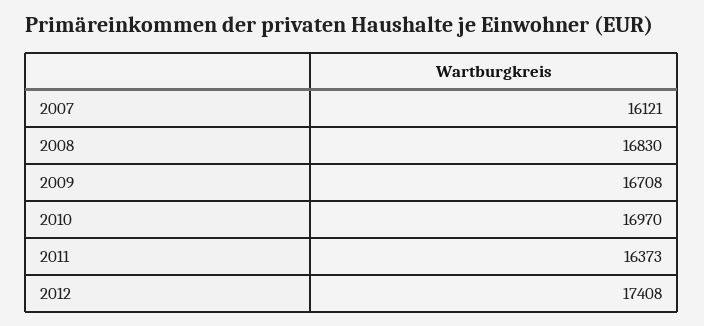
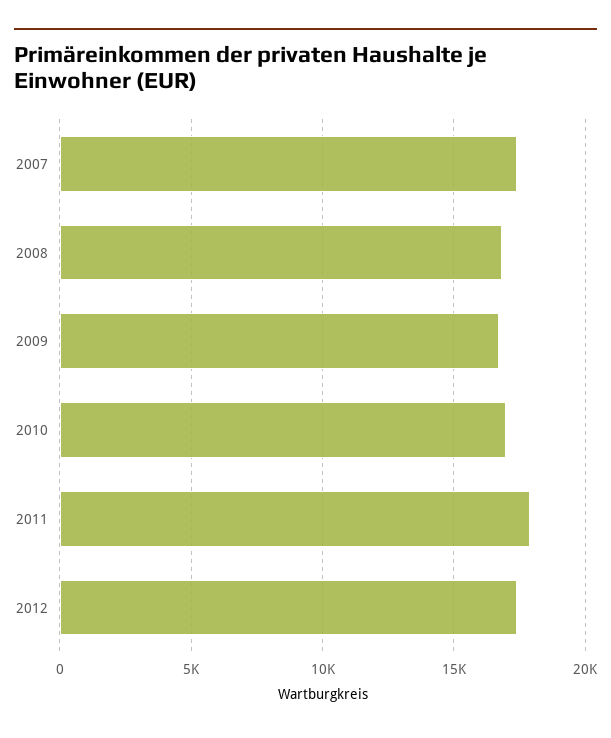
2007: 16121 -> 17500
2011: 16373 -> 18000

